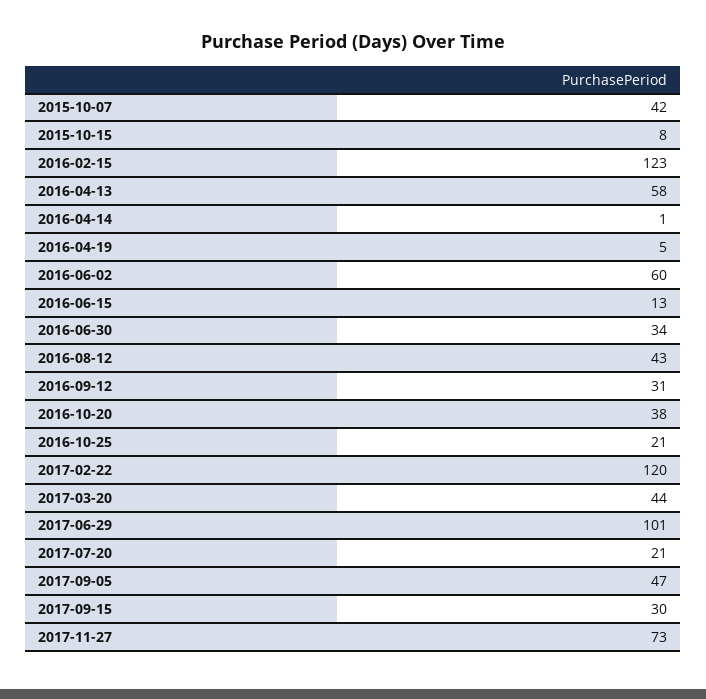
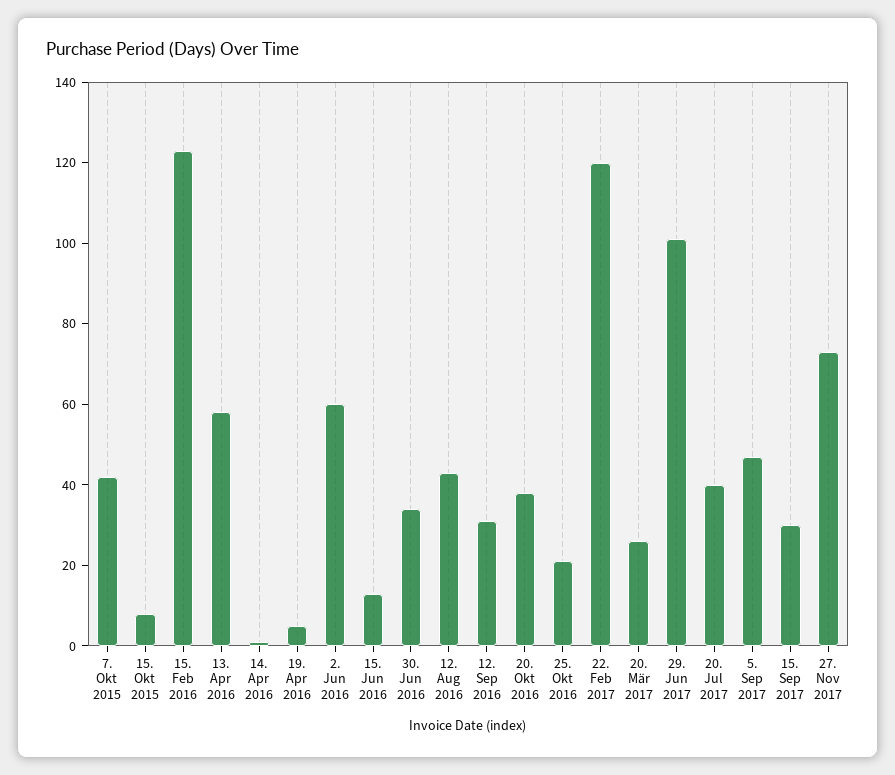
2017-03-20: 44 -> 25
2017-07-20: 21 -> 40

